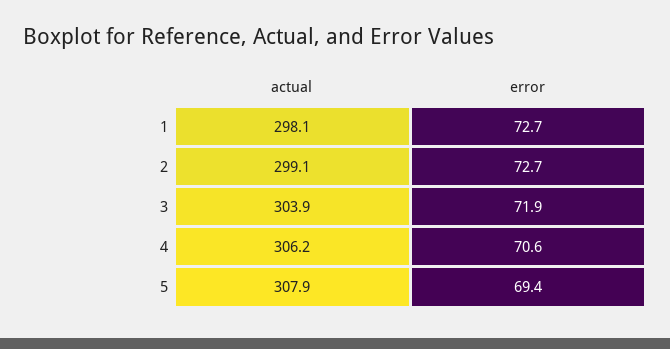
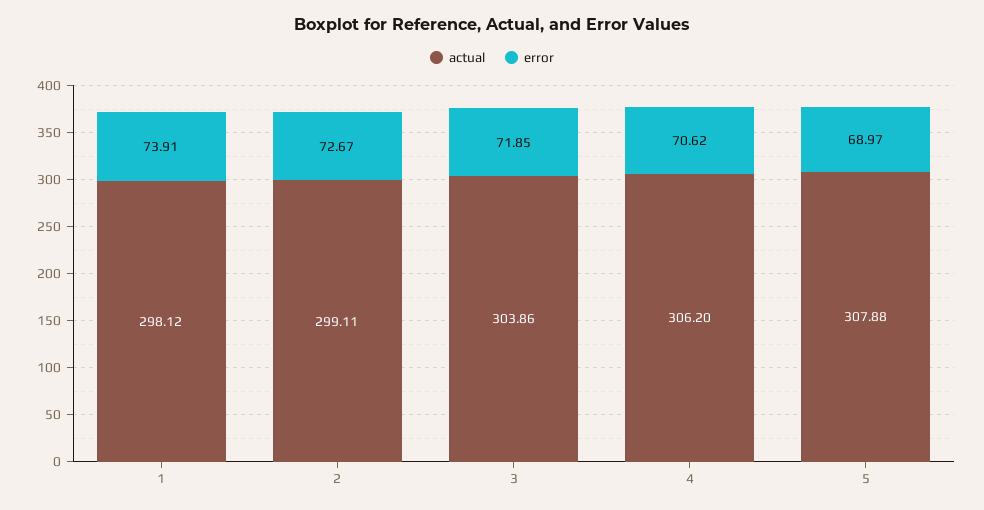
error, 1: 72.7 -> 73.91
error, 5: 69.4 -> 68.97

